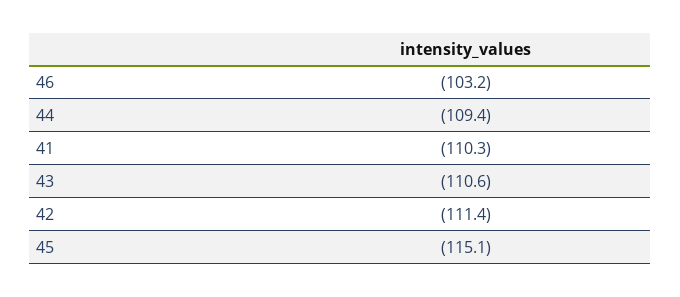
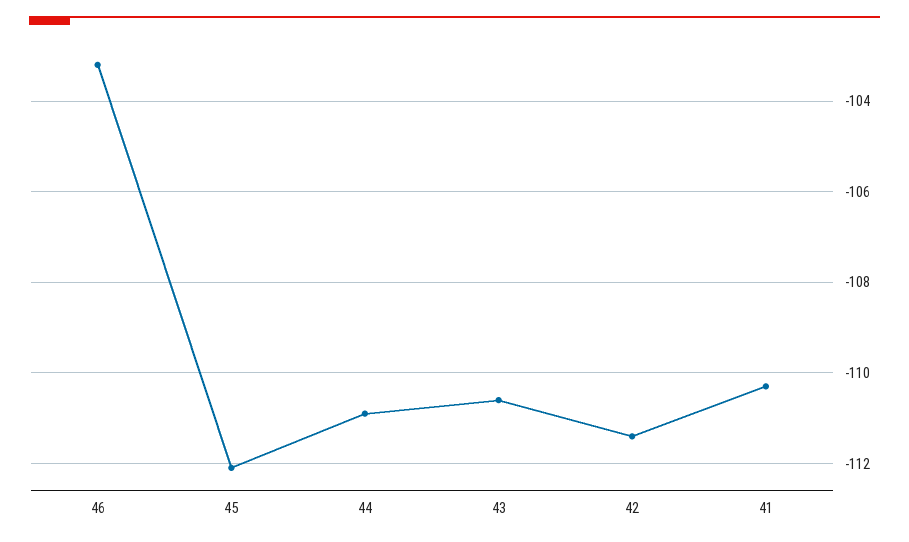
44: -109.4 -> -111
45: -115.1 -> -112

